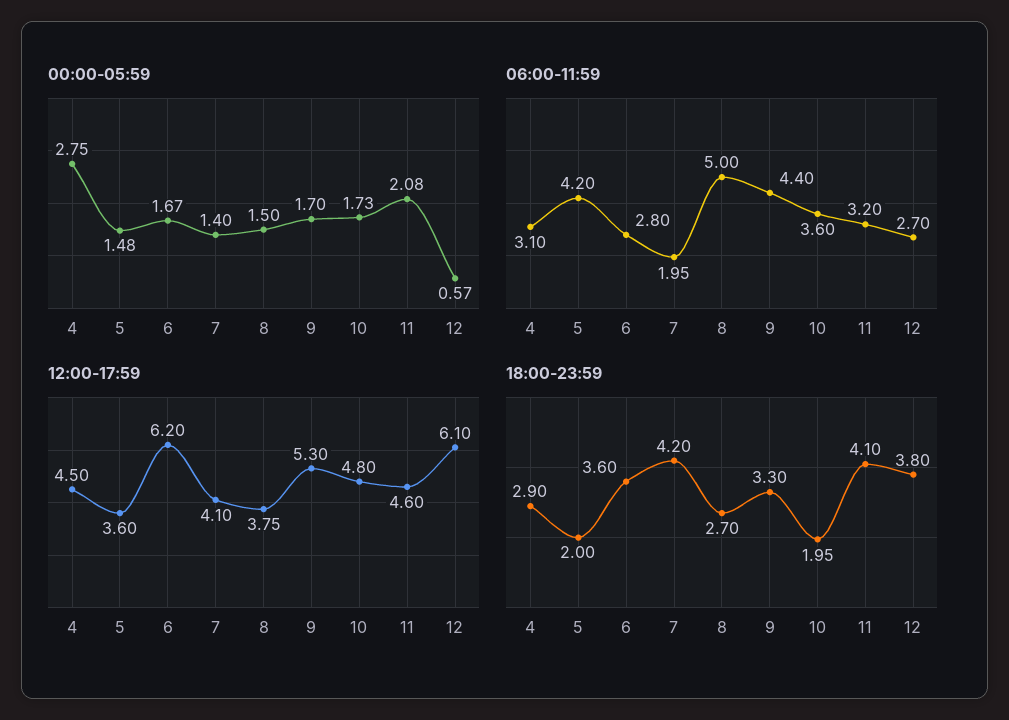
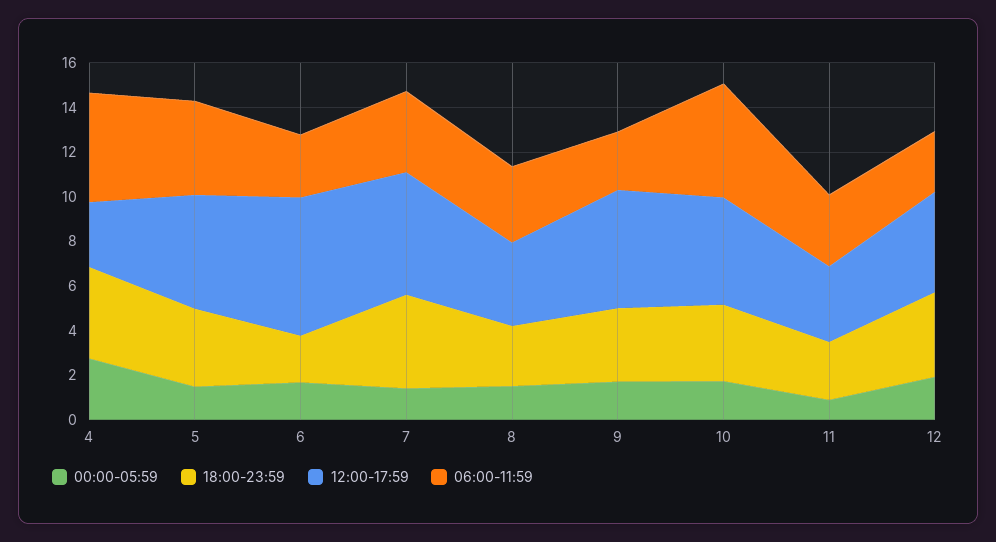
00:00-05:59, 11: 2.08 -> 1
00:00-05:59, 12: 0.57 -> 2
06:00-11:59, 4: 3.1 -> 5
06:00-11:59, 7: 1.95 -> 3.5
06:00-11:59, 8: 5 -> 3.5
06:00-11:59, 9: 4.4 -> 2.5
06:00-11:59, 10: 3.6 -> 5
12:00-17:59, 4: 4.5 -> 3
12:00-17:59, 5: 3.6 -> 5
12:00-17:59, 7: 4.1 -> 5.5
12:00-17:59, 11: 4.6 -> 3.5
12:00-17:59, 12: 6.1 -> 4.5
18:00-23:59, 4: 2.9 -> 4
18:00-23:59, 5: 2 -> 3.5
18:00-23:59, 6: 3.6 -> 2
18:00-23:59, 10: 1.95 -> 3.5
18:00-23:59, 11: 4.1 -> 2.5

